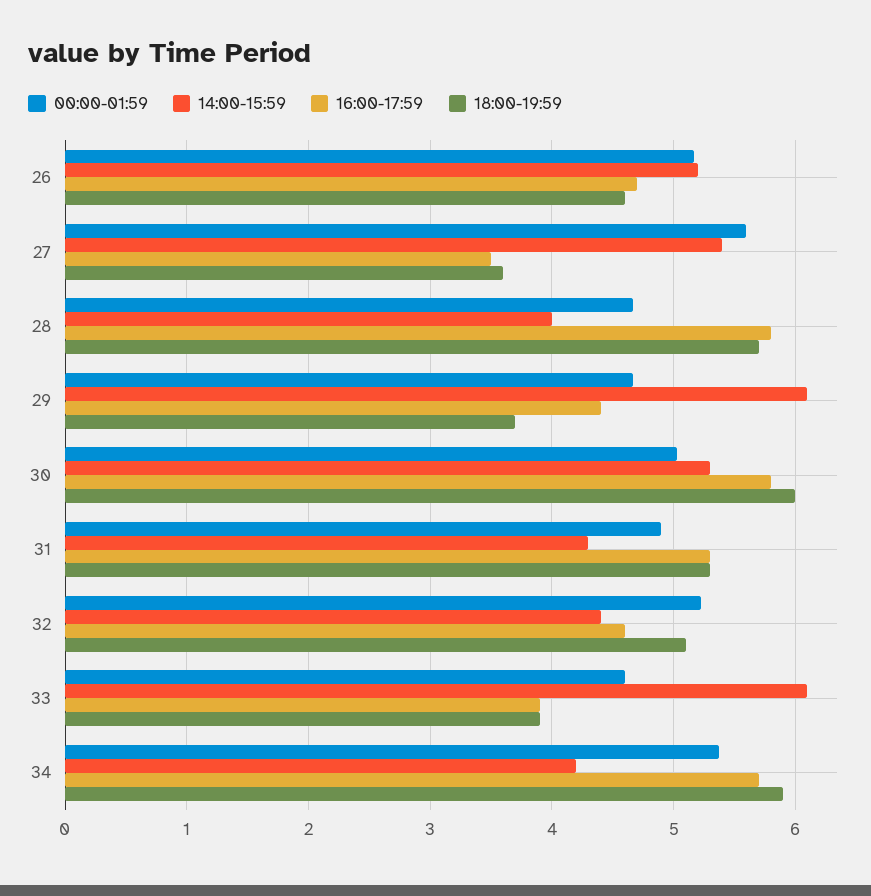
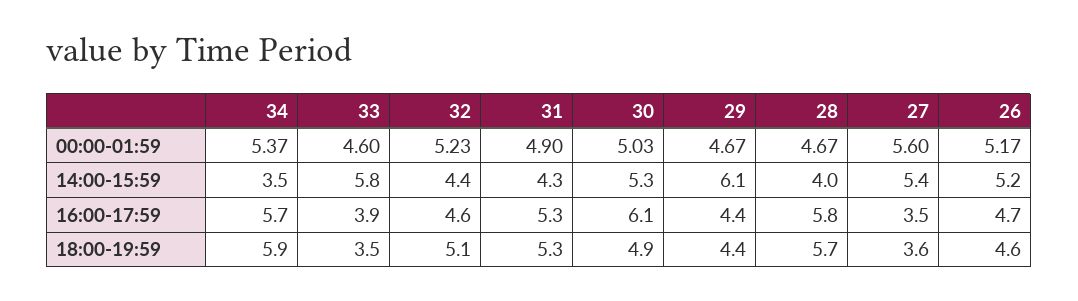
18:00-19:59, 29: 3.7 -> 4.4
16:00-17:59, 30: 5.8 -> 6.1
18:00-19:59, 30: 6 -> 4.9
14:00-15:59, 33: 6.1 -> 5.8
18:00-19:59, 33: 3.9 -> 3.5
14:00-15:59, 34: 4.2 -> 3.5

